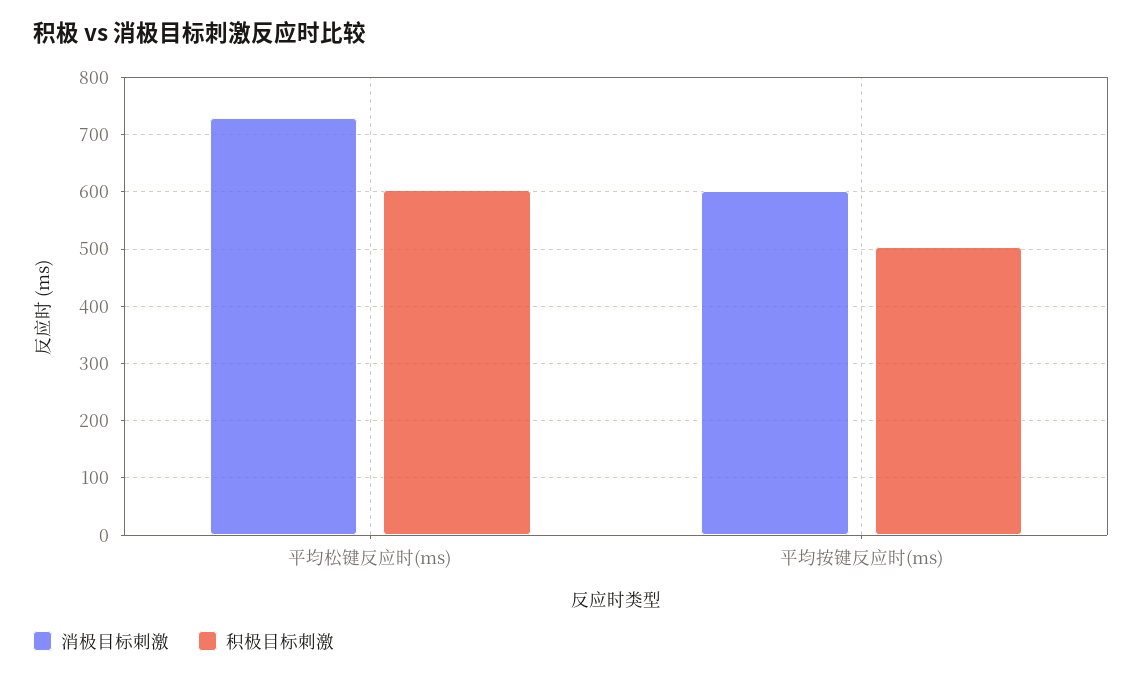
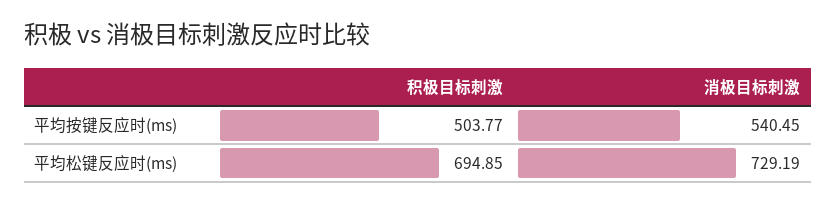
积极目标刺激, 平均松键反应时(ms): 600 -> 694.85
消极目标刺激, 平均按键反应时(ms): 600 -> 540.45

